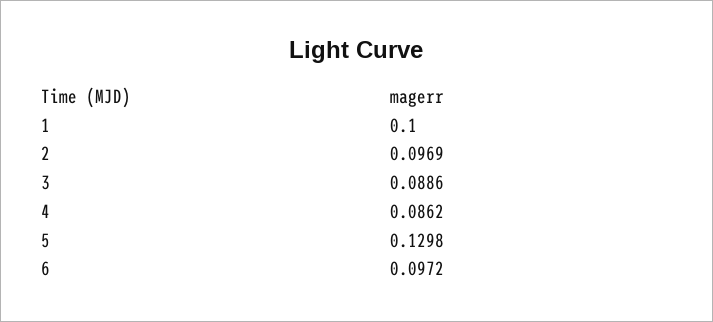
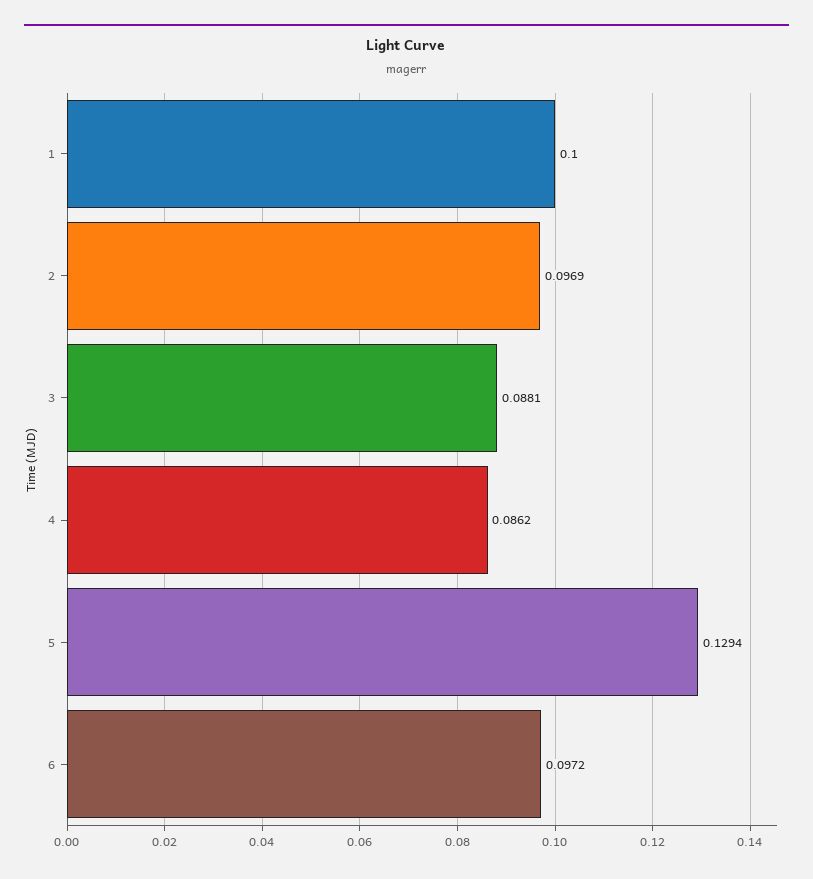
3: 0.0886 -> 0.0881
5: 0.1298 -> 0.1294

